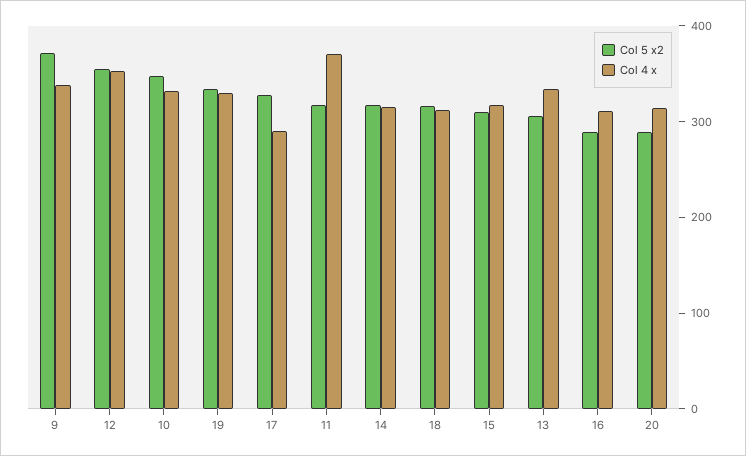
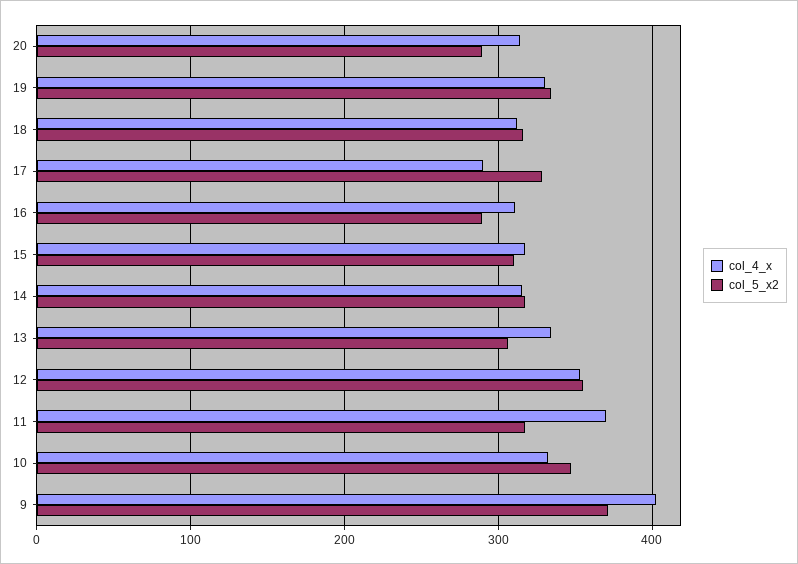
Col 4 x, 9: 340 -> 400

